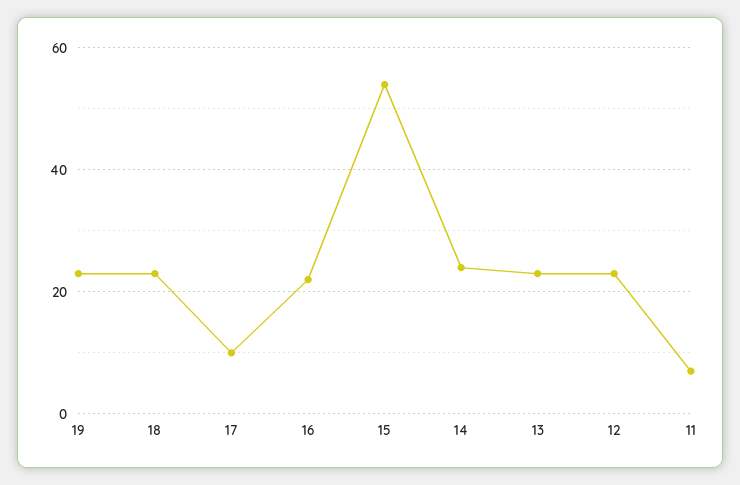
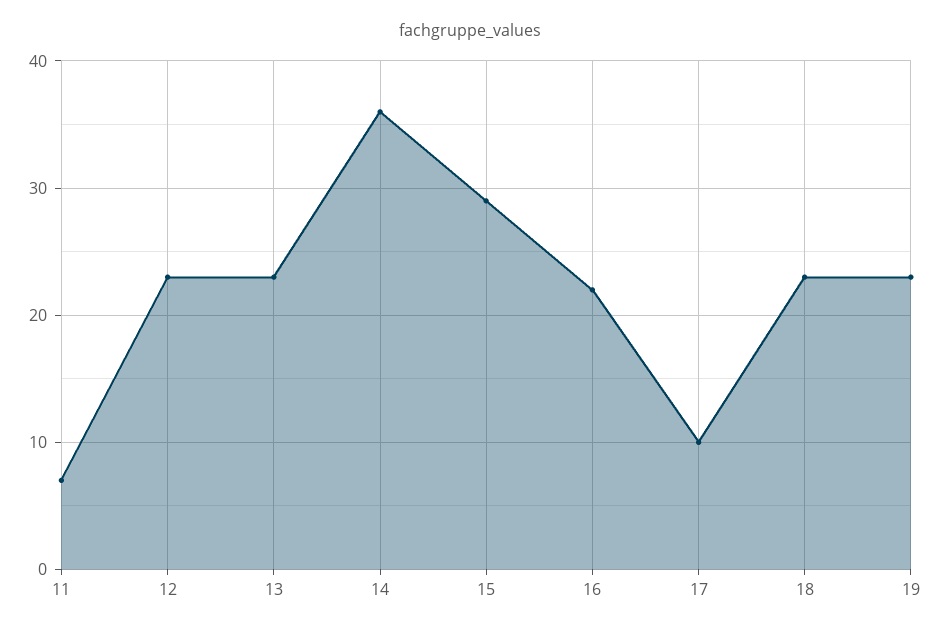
15: 55 -> 29
14: 25 -> 36

